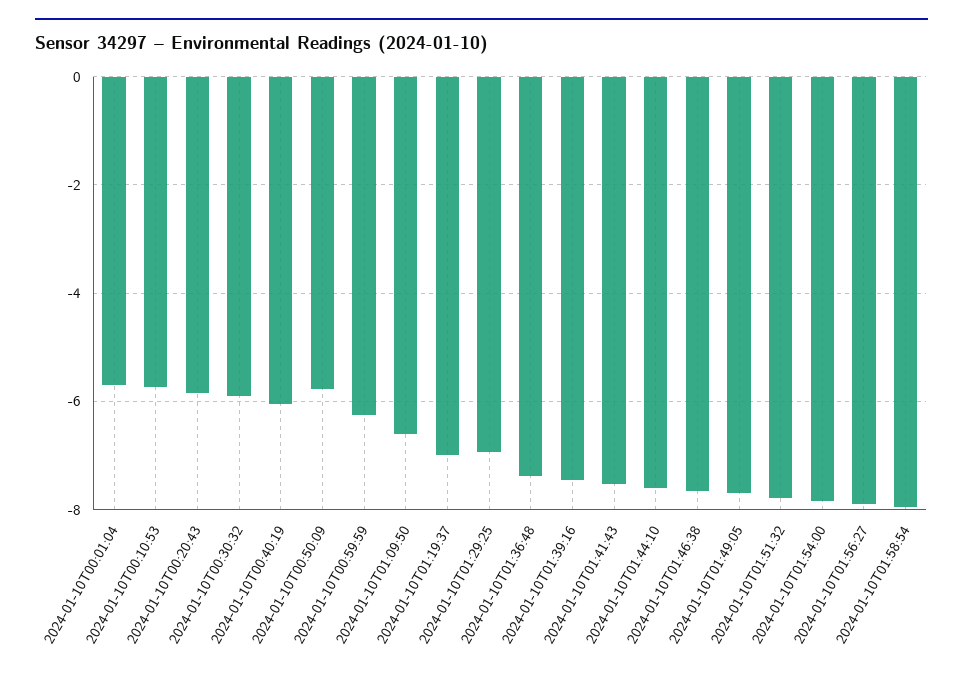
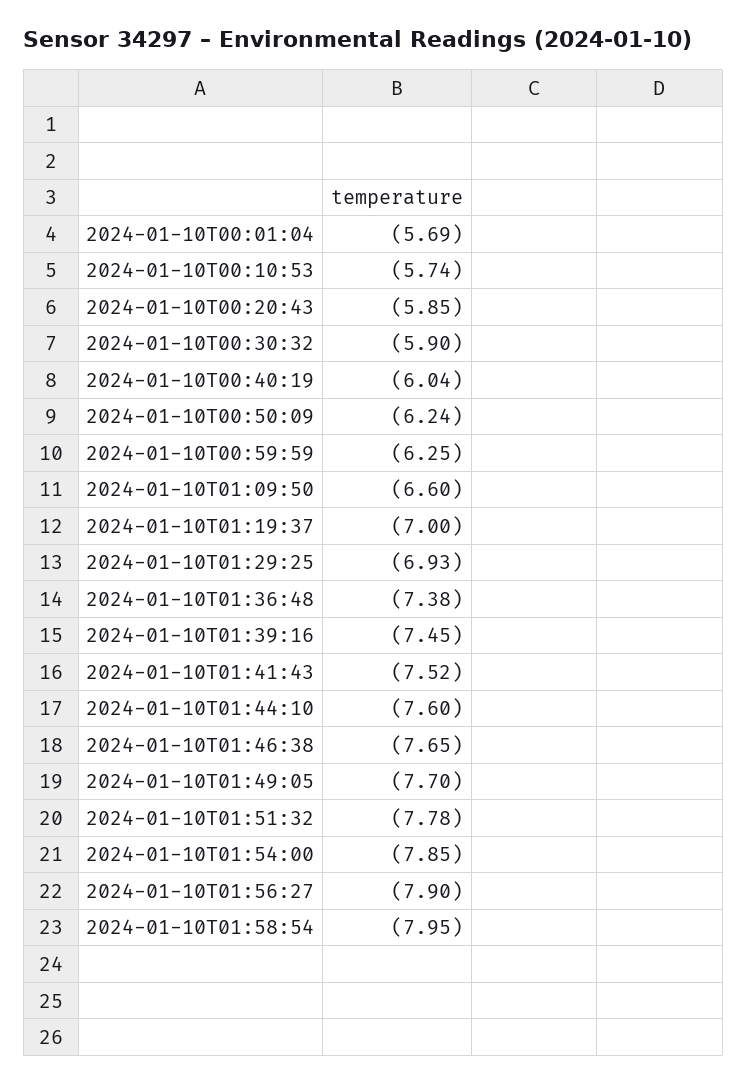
2024-01-10T00:50:09: -5.8 -> -6.24

